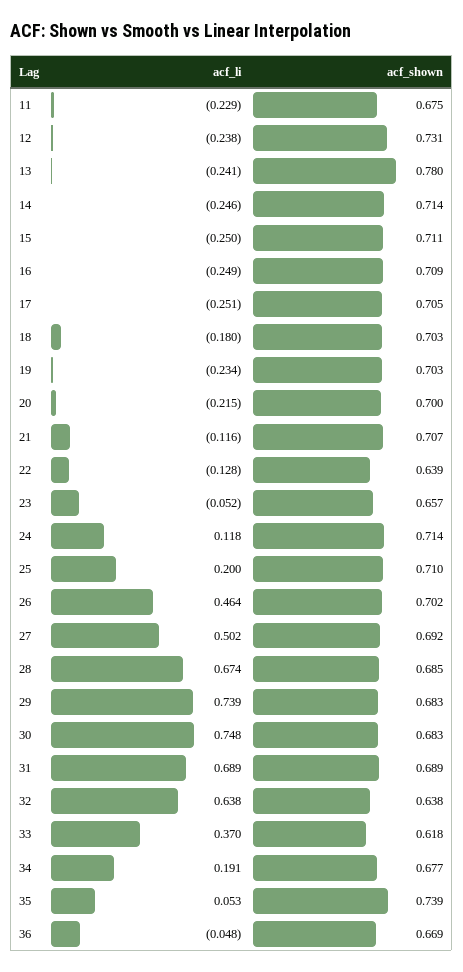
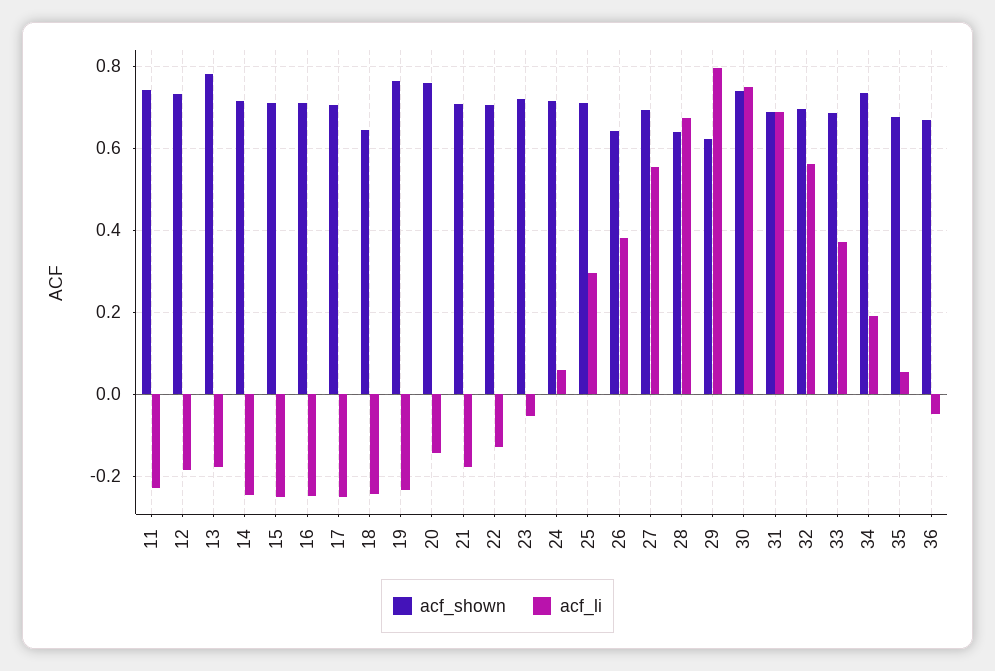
acf_shown, 11: 0.675 -> 0.74
acf_li, 12: -0.238 -> -0.18
acf_li, 13: -0.241 -> -0.18
acf_li, 18: -0.18 -> -0.24
acf_shown, 18: 0.703 -> 0.64
acf_shown, 19: 0.703 -> 0.76
acf_li, 20: -0.215 -> -0.14
acf_shown, 20: 0.7 -> 0.76
acf_li, 21: -0.116 -> -0.18
acf_shown, 22: 0.639 -> 0.7
acf_shown, 23: 0.657 -> 0.72
acf_li, 24: 0.118 -> 0.06
acf_li, 25: 0.2 -> 0.3
acf_li, 26: 0.464 -> 0.38
acf_shown, 26: 0.702 -> 0.64
acf_li, 27: 0.502 -> 0.56
acf_shown, 28: 0.685 -> 0.64
acf_li, 29: 0.739 -> 0.8
acf_shown, 29: 0.683 -> 0.62
acf_shown, 30: 0.683 -> 0.74
acf_li, 32: 0.638 -> 0.56
acf_shown, 32: 0.638 -> 0.7
acf_shown, 33: 0.618 -> 0.68
acf_shown, 34: 0.677 -> 0.74
acf_shown, 35: 0.739 -> 0.68

